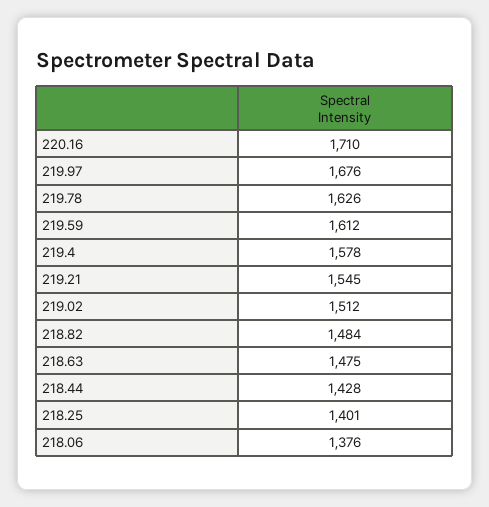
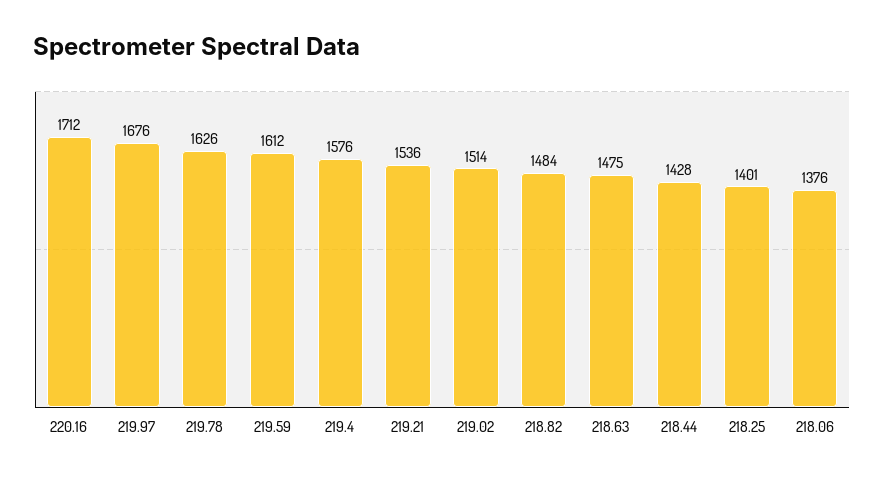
220.16: 1710 -> 1712
219.4: 1578 -> 1576
219.21: 1545 -> 1536
219.02: 1512 -> 1514

